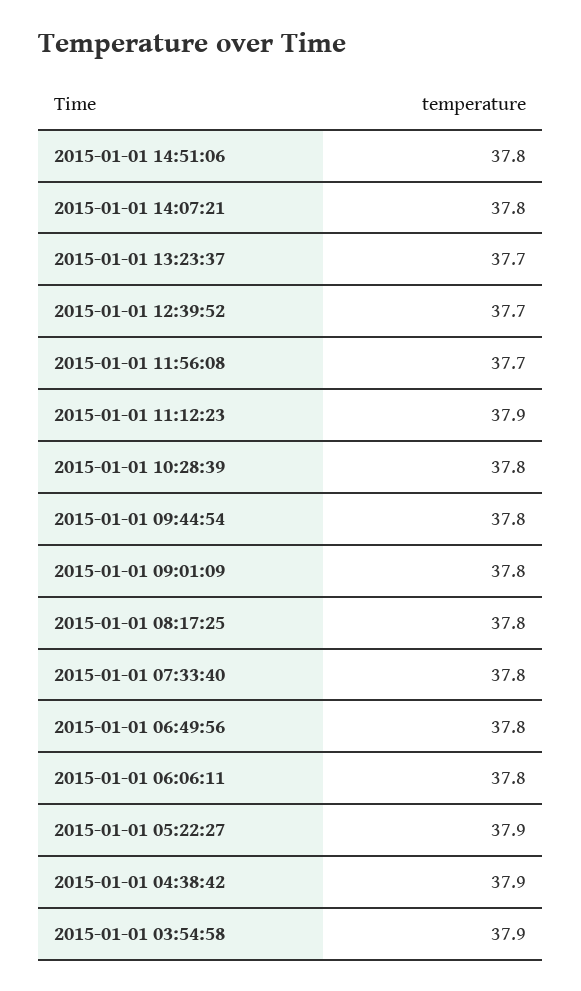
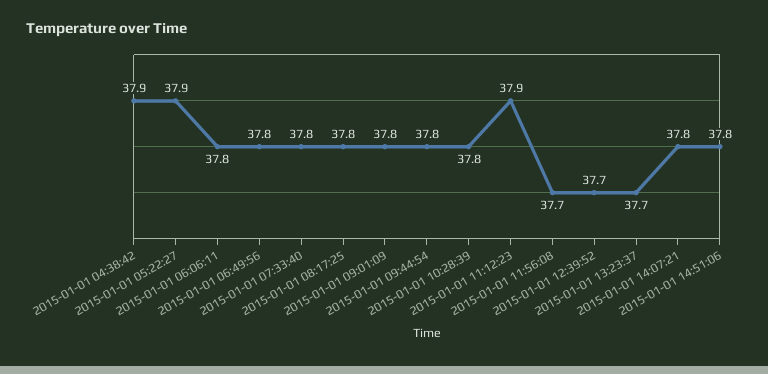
2015-01-01 03:54:58: 37.9 -> none

